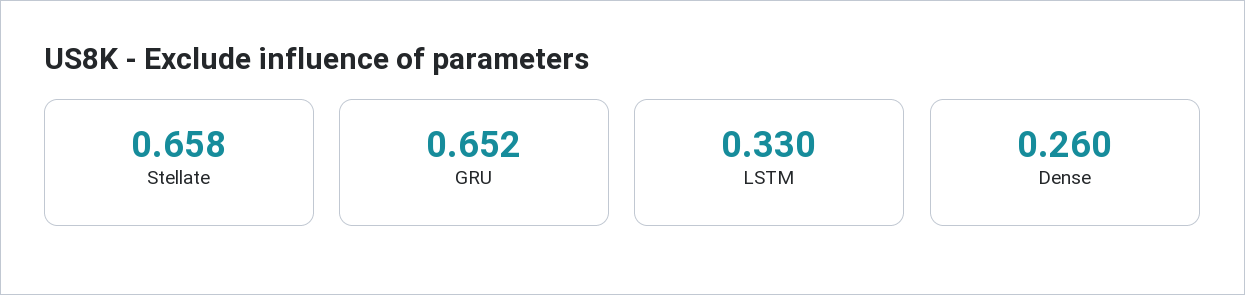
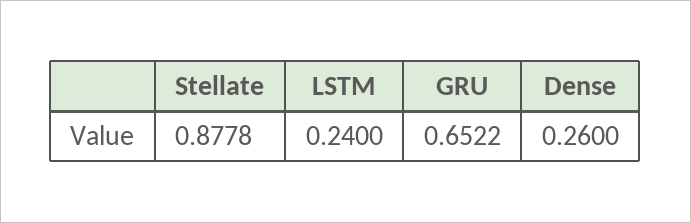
Stellate: 0.658 -> 0.8778
LSTM: 0.33 -> 0.24

